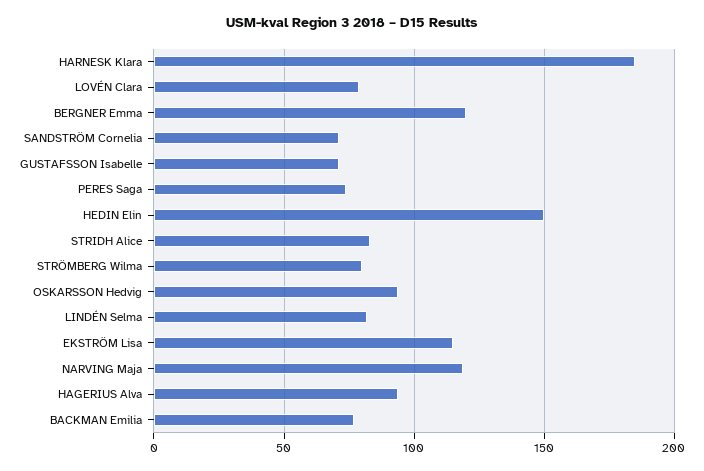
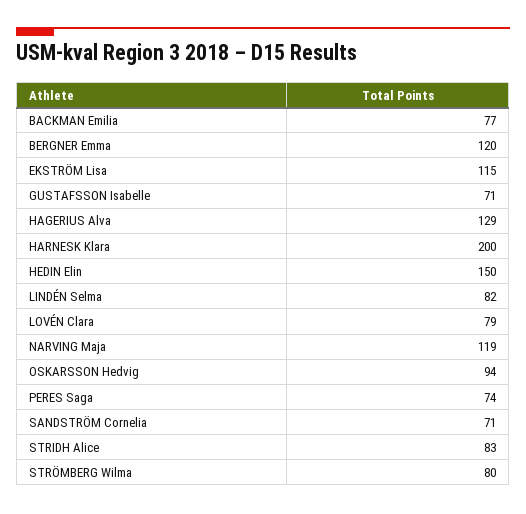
HARNESK Klara: 185 -> 200
HAGERIUS Alva: 95 -> 129

